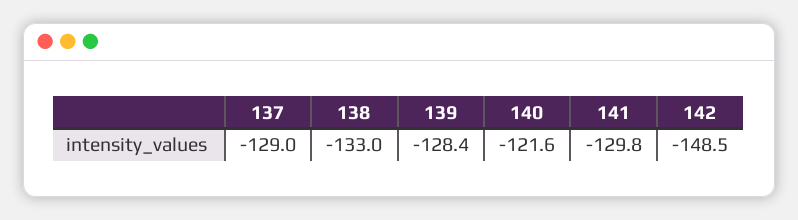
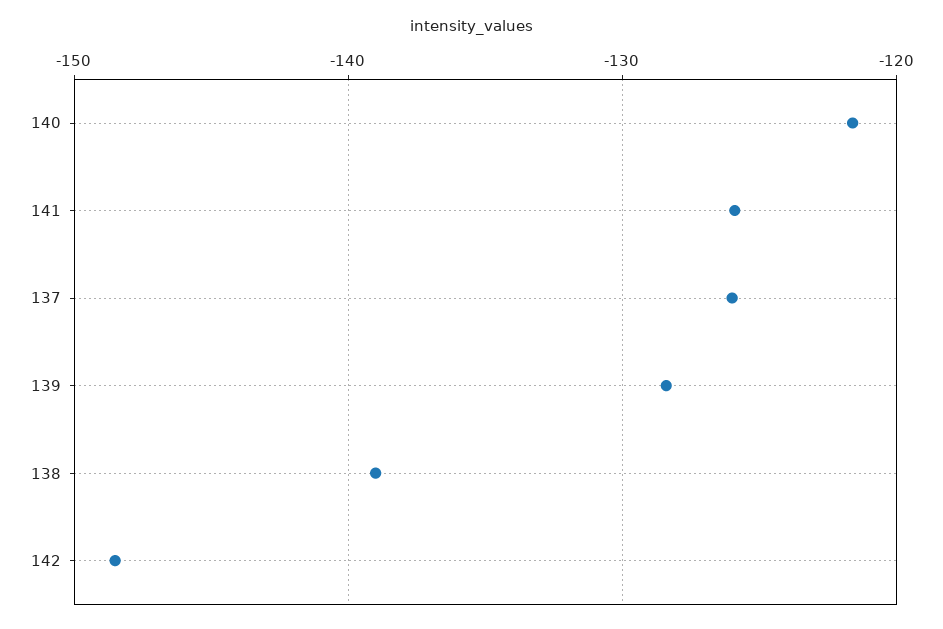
137: -129 -> -126
138: -133 -> -139
141: -129.8 -> -126

